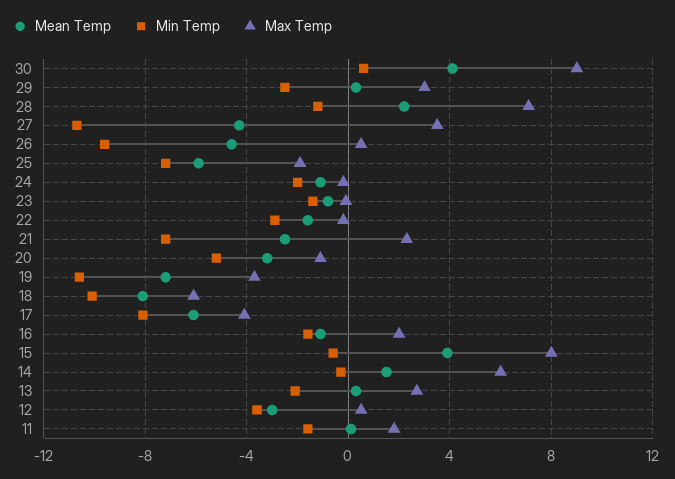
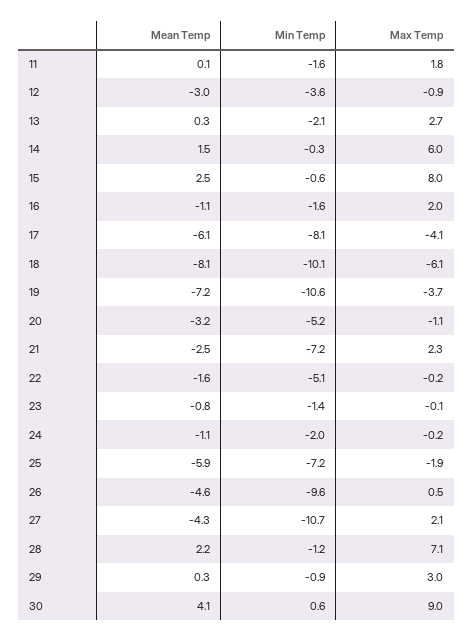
Min Temp, 29: -2.5 -> -0.9
Max Temp, 27: 3.5 -> 2.1
Min Temp, 22: -3 -> -5.1
Mean Temp, 15: 4 -> 2.5
Max Temp, 12: 0.5 -> -0.9

